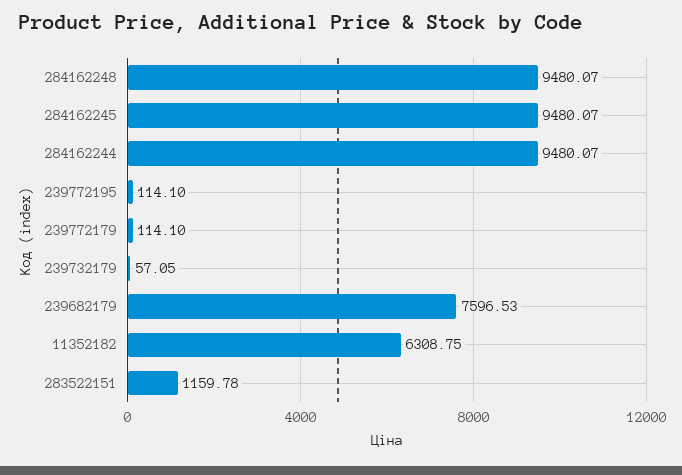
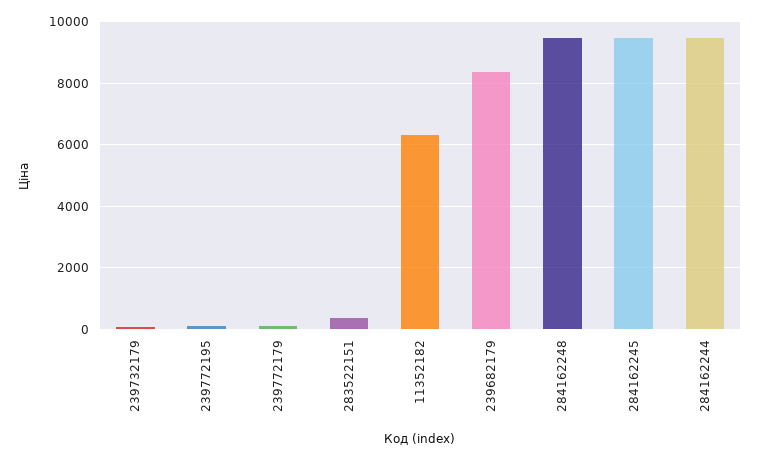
239682179: 7596.53 -> 8400
283522151: 1159.78 -> 400

